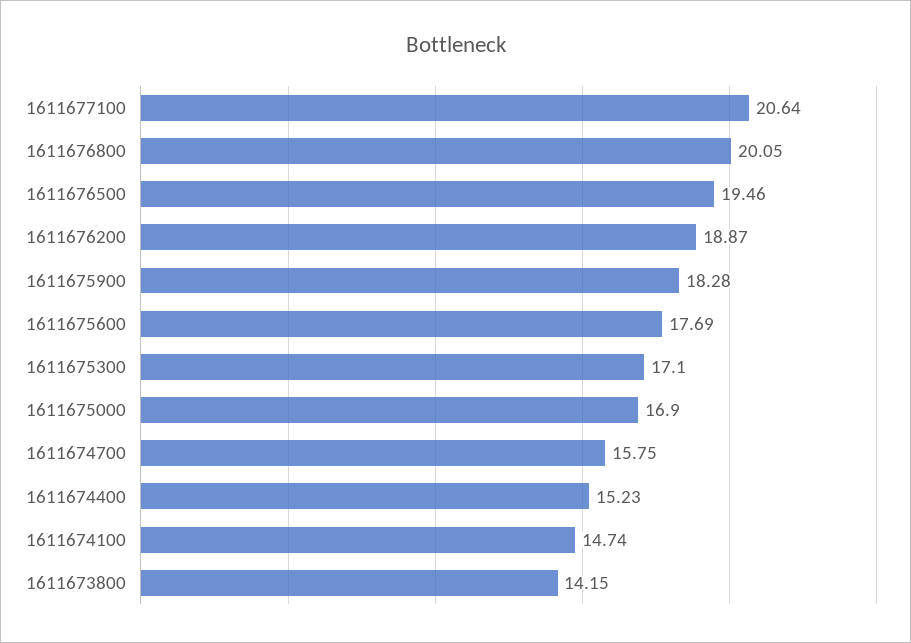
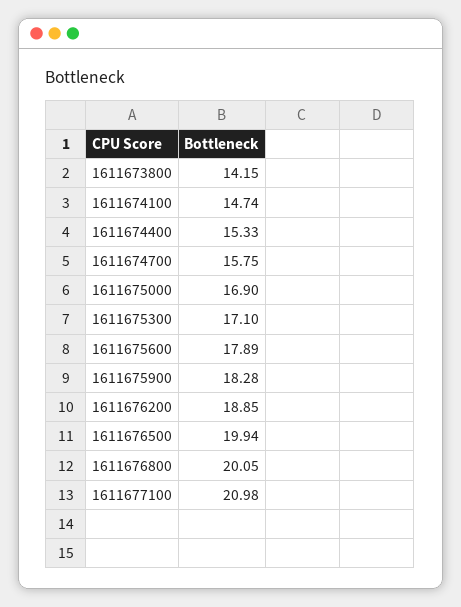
1611677100: 20.64 -> 20.98
1611676500: 19.46 -> 19.94
1611676200: 18.87 -> 18.85
1611675600: 17.69 -> 17.89
1611674400: 15.23 -> 15.33

